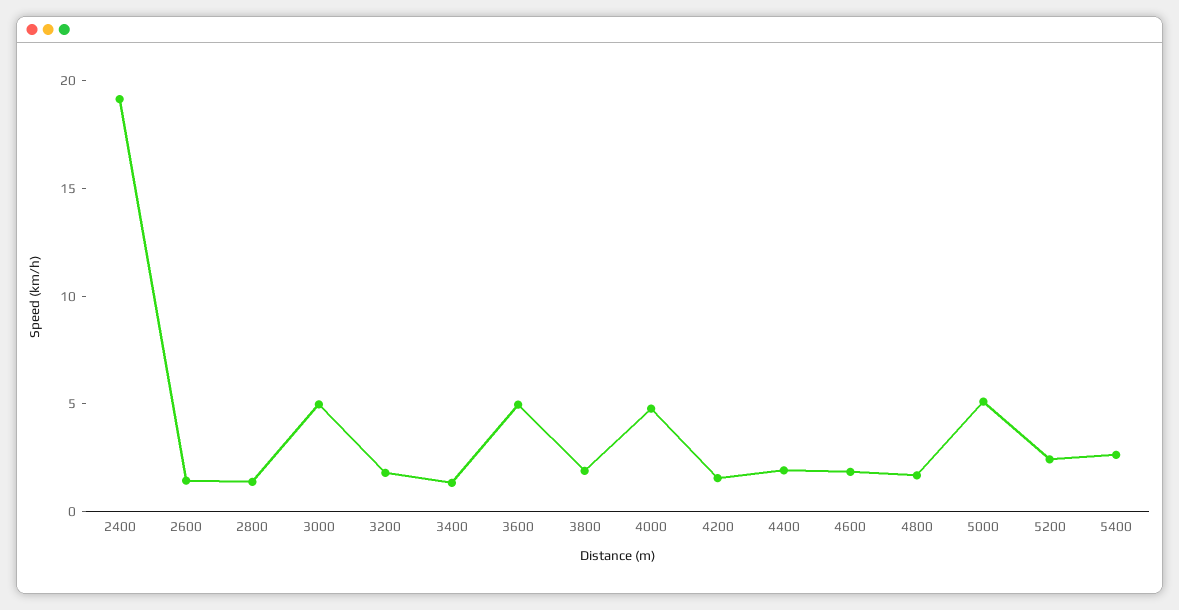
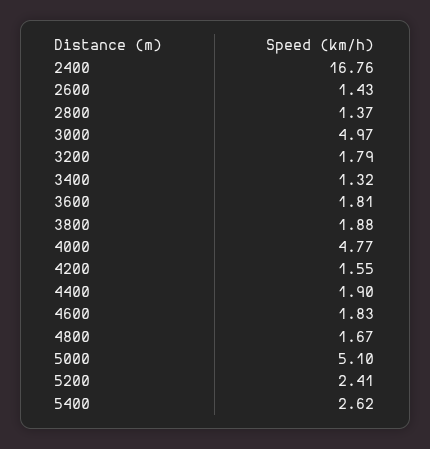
2400: 19 -> 16.76
3600: 5 -> 1.81

